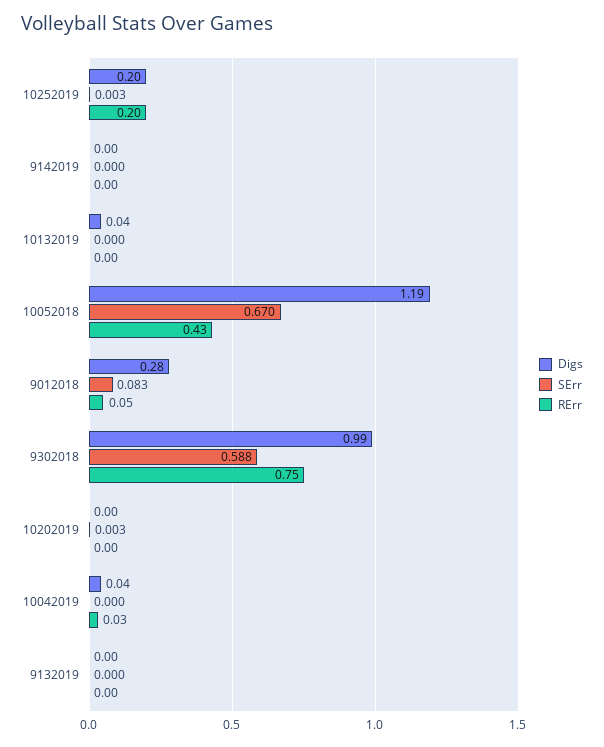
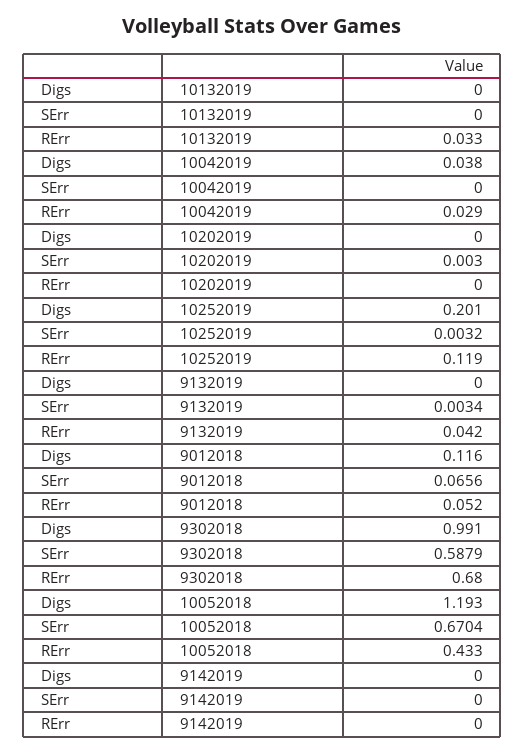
RErr, 10252019: 0.2 -> 0.119
Digs, 10132019: 0.04 -> 0
RErr, 10132019: 0 -> 0.033
Digs, 9012018: 0.28 -> 0.116
SErr, 9012018: 0.083 -> 0.0656
RErr, 9302018: 0.75 -> 0.68
SErr, 9132019: 0 -> 0.0034
RErr, 9132019: 0 -> 0.042

